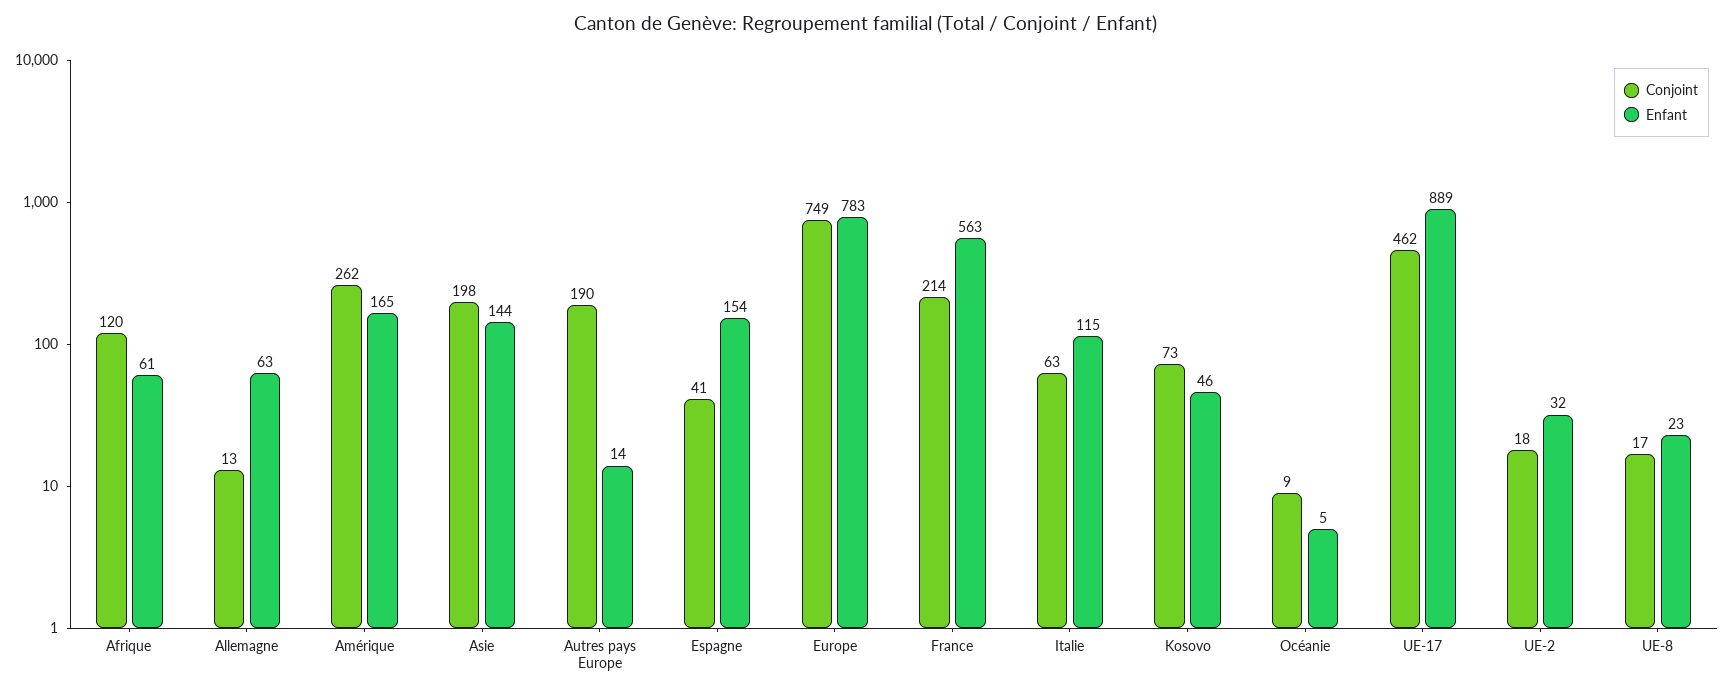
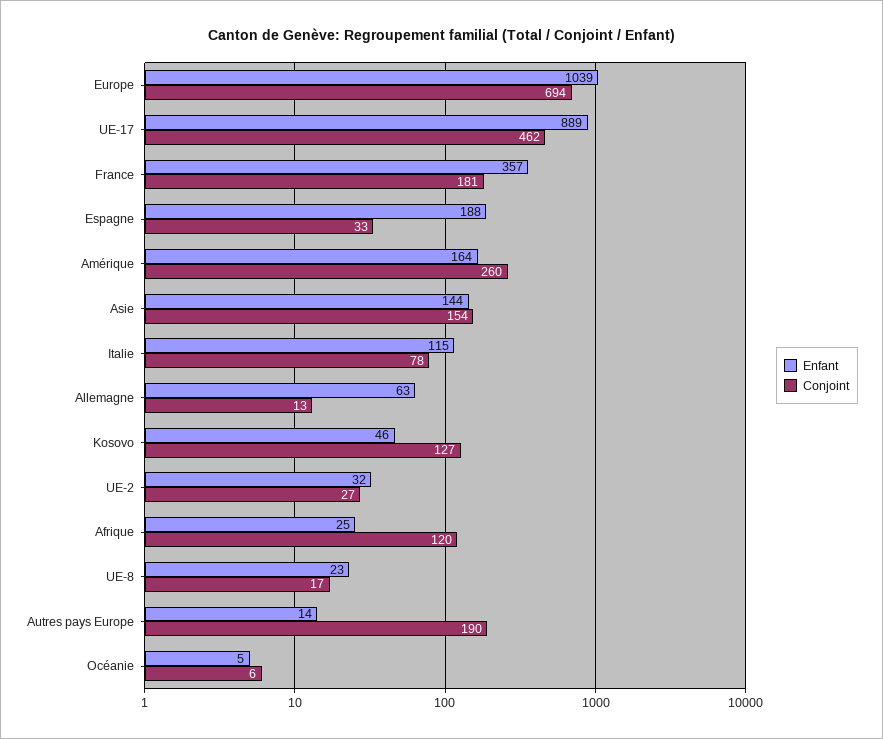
Enfant, Afrique: 61 -> 25
Conjoint, Amérique: 262 -> 260
Enfant, Amérique: 165 -> 164
Conjoint, Asie: 198 -> 154
Conjoint, Espagne: 41 -> 33
Enfant, Espagne: 154 -> 188
Conjoint, Europe: 749 -> 694
Enfant, Europe: 783 -> 1039
Conjoint, France: 214 -> 181
Enfant, France: 563 -> 357
Conjoint, Italie: 63 -> 78
Conjoint, Kosovo: 73 -> 127
Conjoint, Océanie: 9 -> 6
Conjoint, UE-2: 18 -> 27

